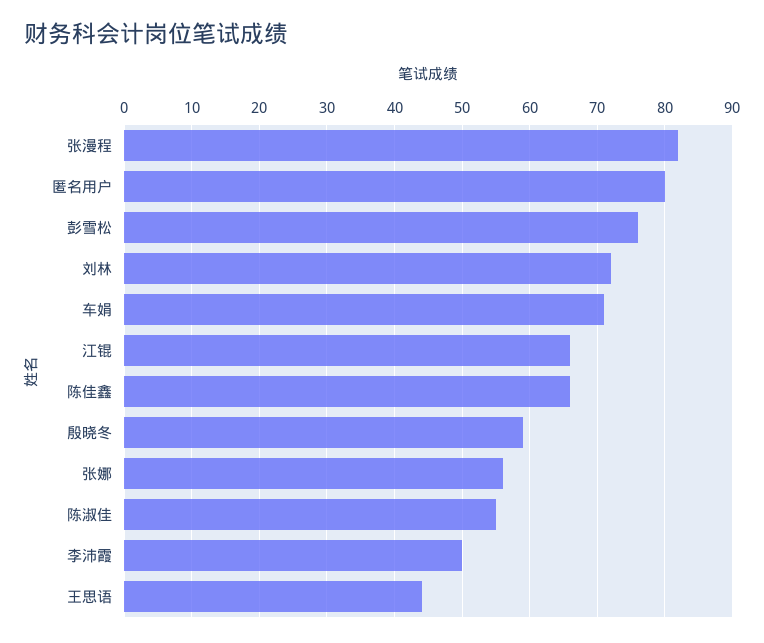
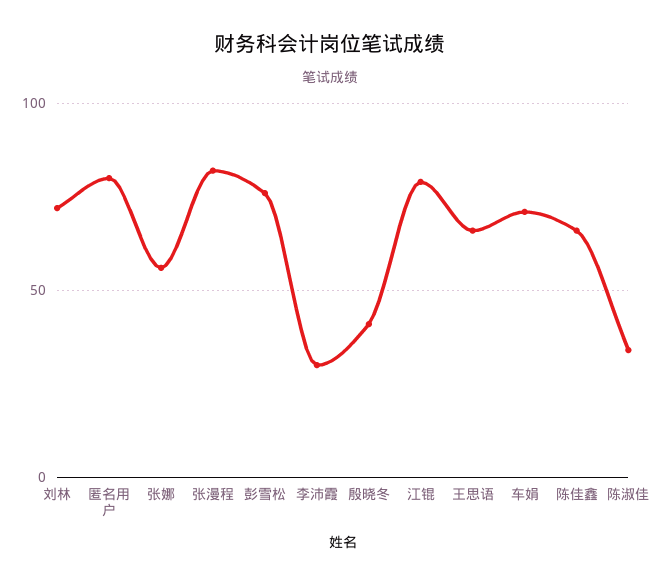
江锟: 66 -> 80
殷晓冬: 59 -> 40
陈淑佳: 55 -> 35
李沛霞: 50 -> 30
王思语: 44 -> 65

